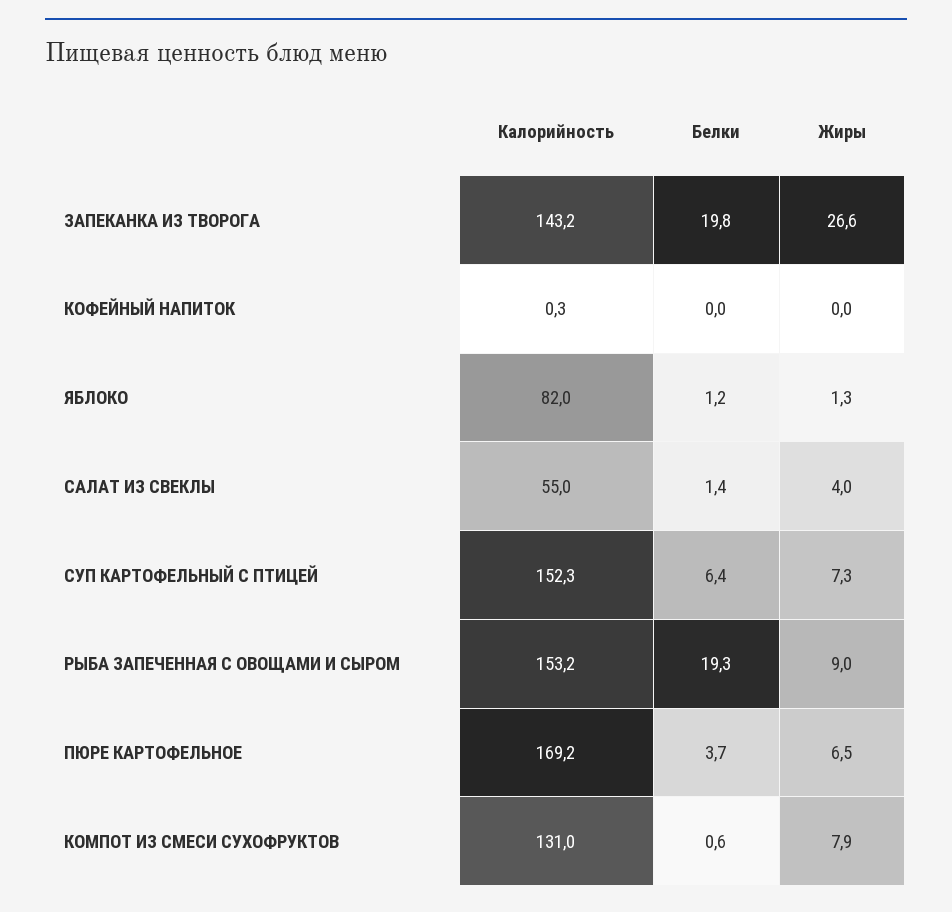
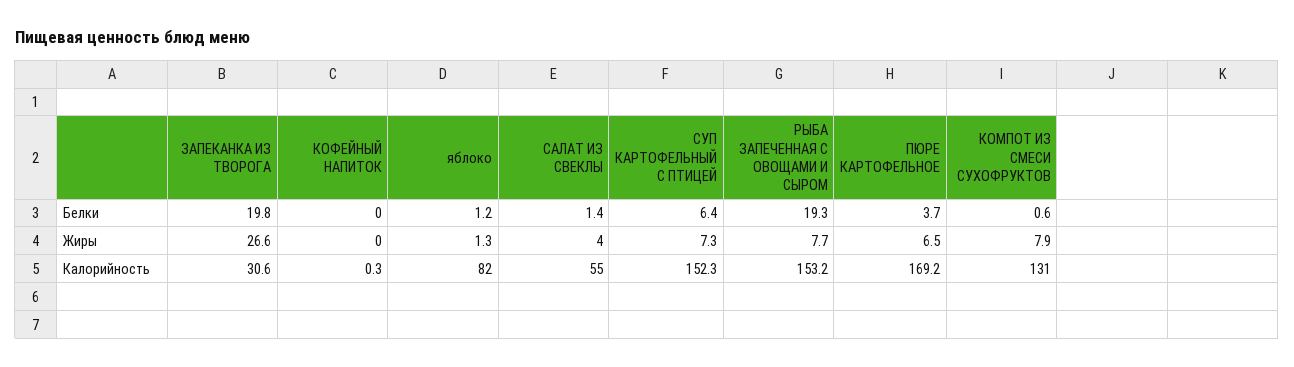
Калорийность, ЗАПЕКАНКА ИЗ ТВОРОГА: 143.2 -> 30.6
Жиры, РЫБА ЗАПЕЧЕННАЯ С ОВОЩАМИ И СЫРОМ: 9 -> 7.7

